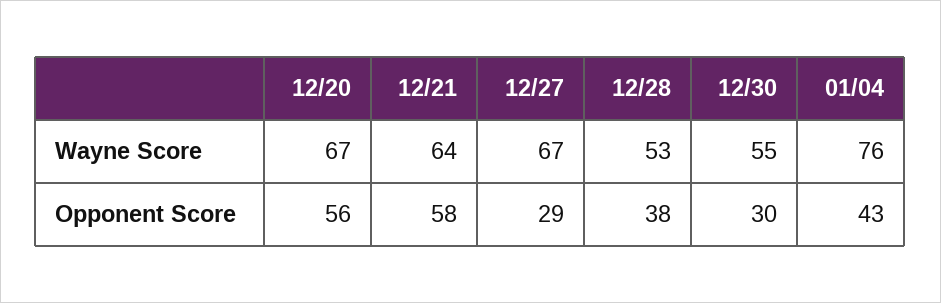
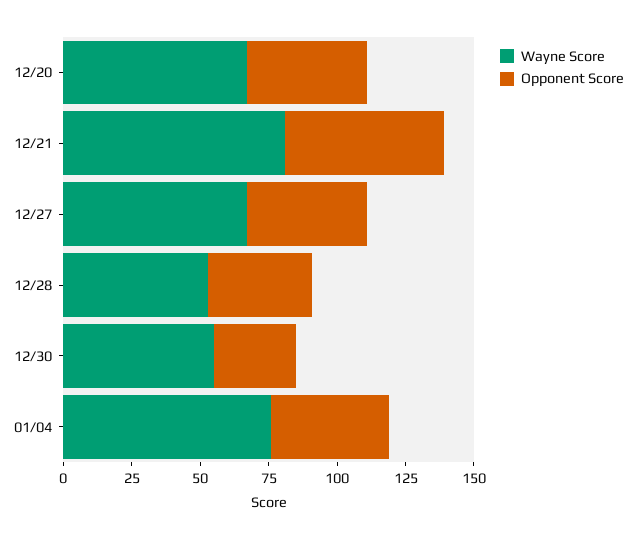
Wayne Score, 12/21: 64 -> 80
Opponent Score, 12/20: 56 -> 45
Opponent Score, 12/27: 29 -> 45

